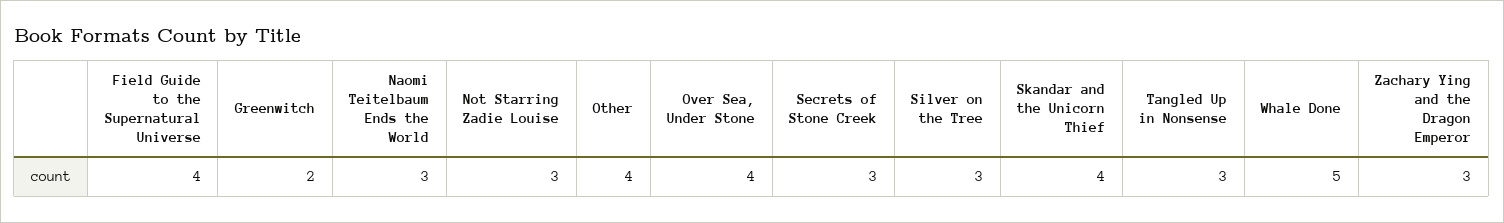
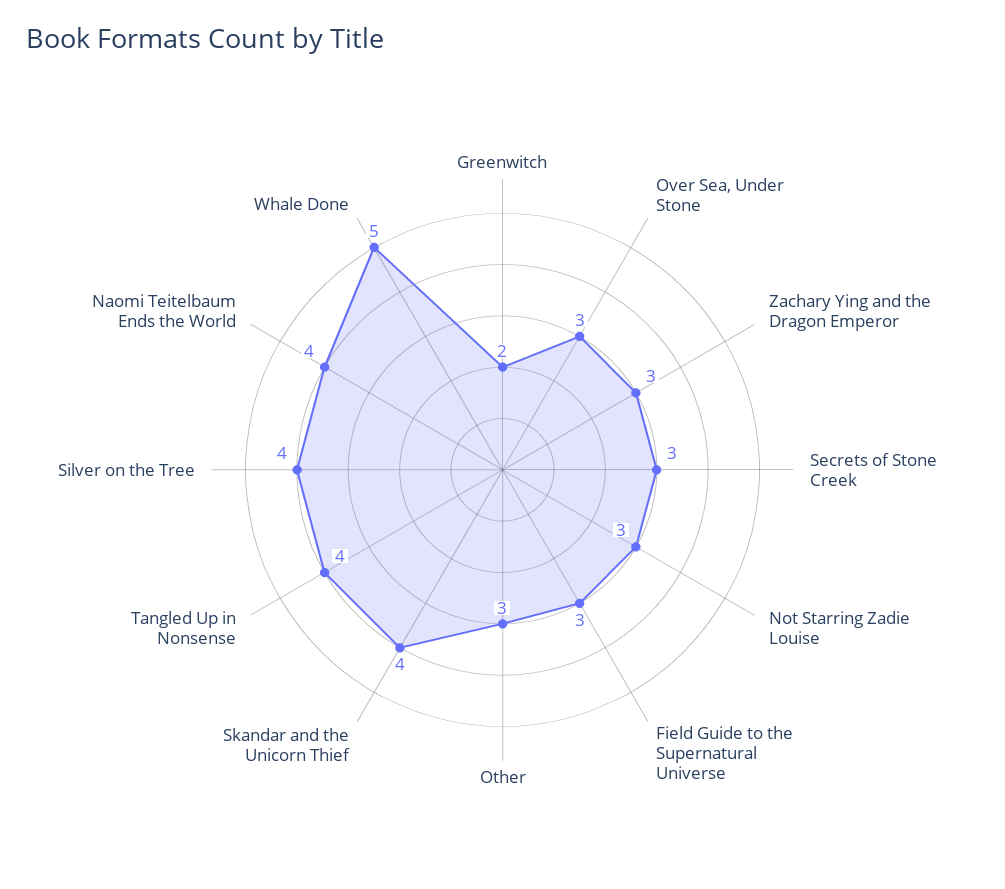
Field Guide to the Supernatural Universe: 4 -> 3
Naomi Teitelbaum Ends the World: 3 -> 4
Other: 4 -> 3
Over Sea, Under Stone: 4 -> 3
Silver on the Tree: 3 -> 4
Tangled Up in Nonsense: 3 -> 4

